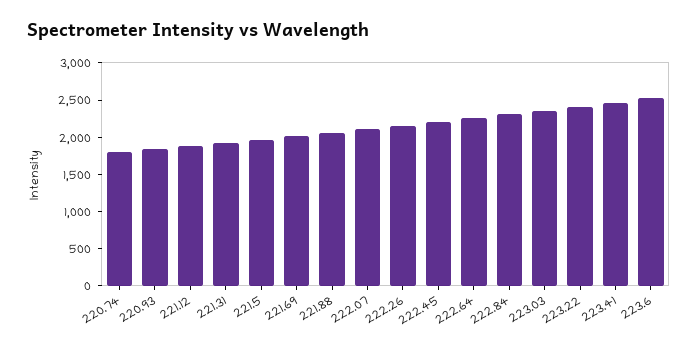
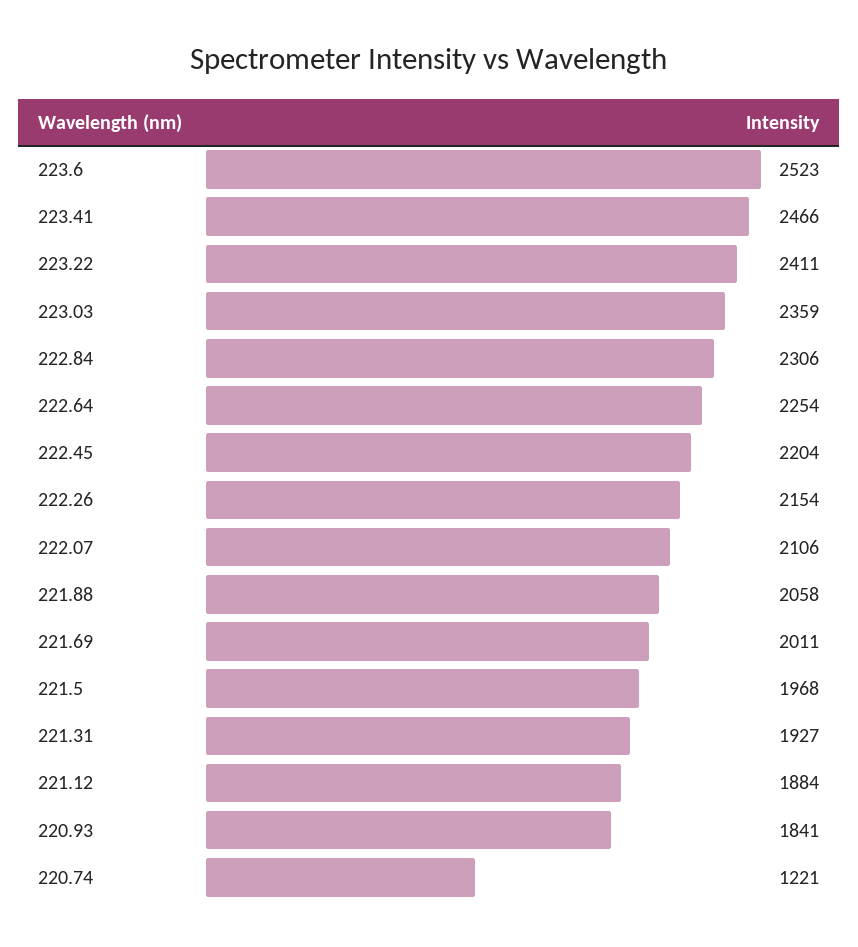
220.74: 1750 -> 1221

